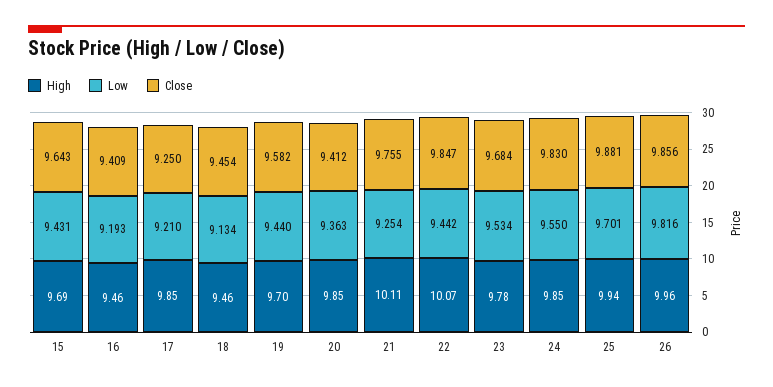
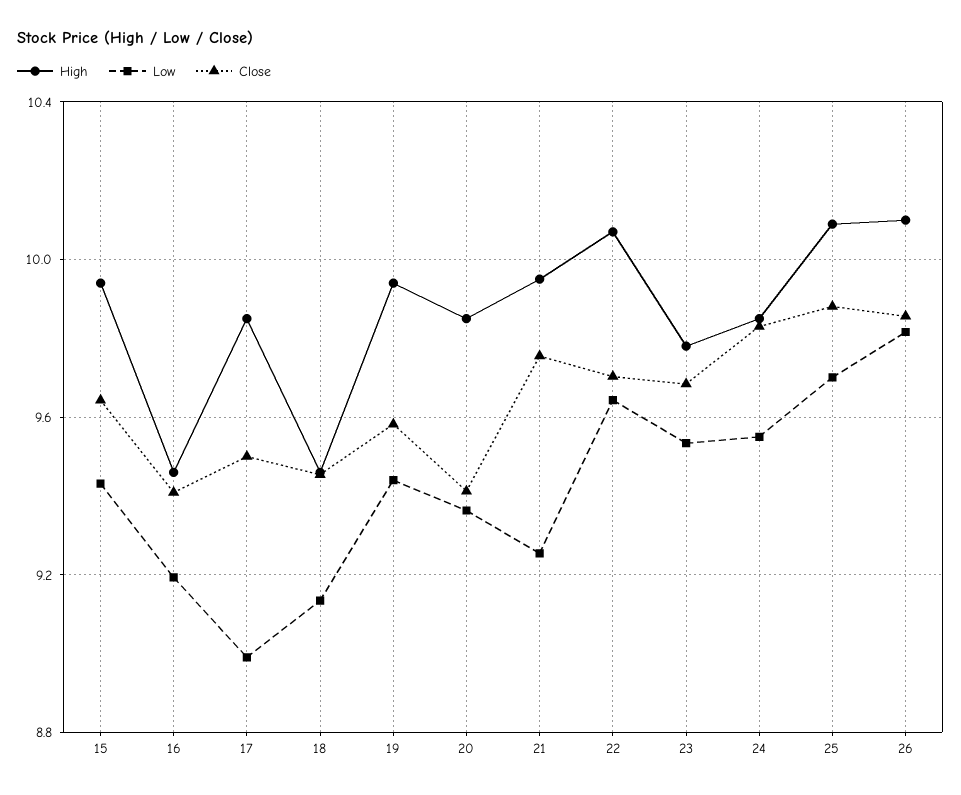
High, 15: 9.69 -> 9.95
Low, 17: 9.21 -> 9
Close, 17: 9.25 -> 9.5
High, 19: 9.7 -> 9.95
High, 21: 10.11 -> 9.95
Low, 22: 9.442 -> 9.65
Close, 22: 9.847 -> 9.7
High, 25: 9.94 -> 10.1
High, 26: 9.96 -> 10.1

